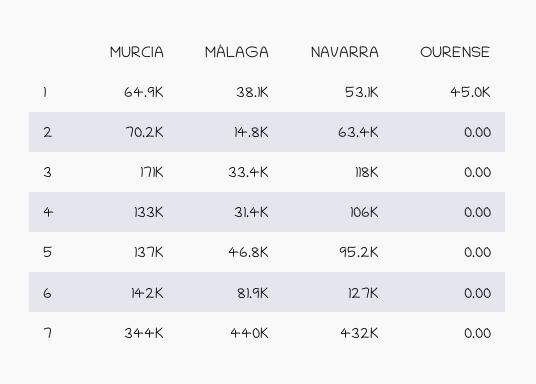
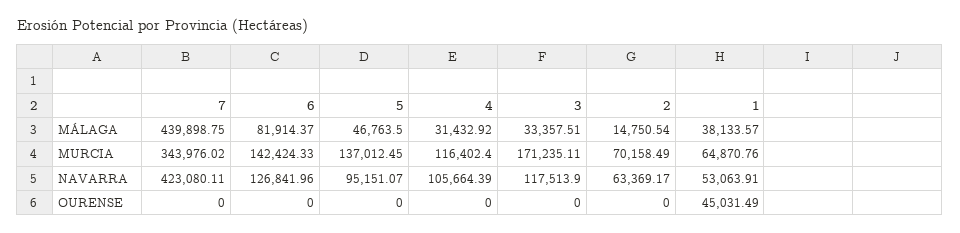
MURCIA, 4: 133000 -> 116402.4
NAVARRA, 7: 432000 -> 423080.11

